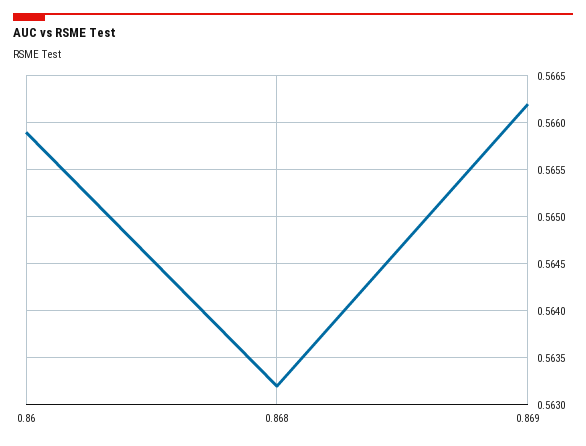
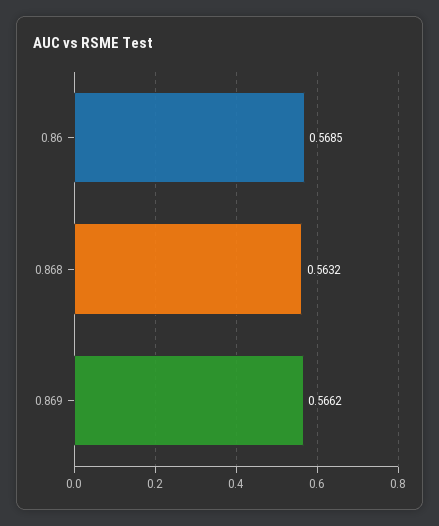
0.86: 0.5659 -> 0.5685

